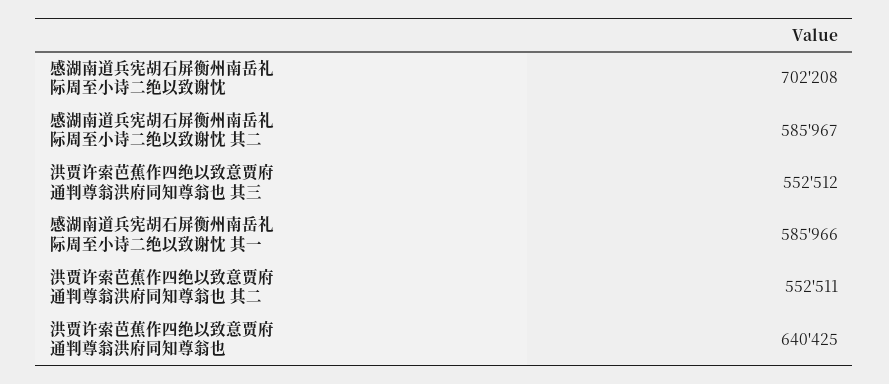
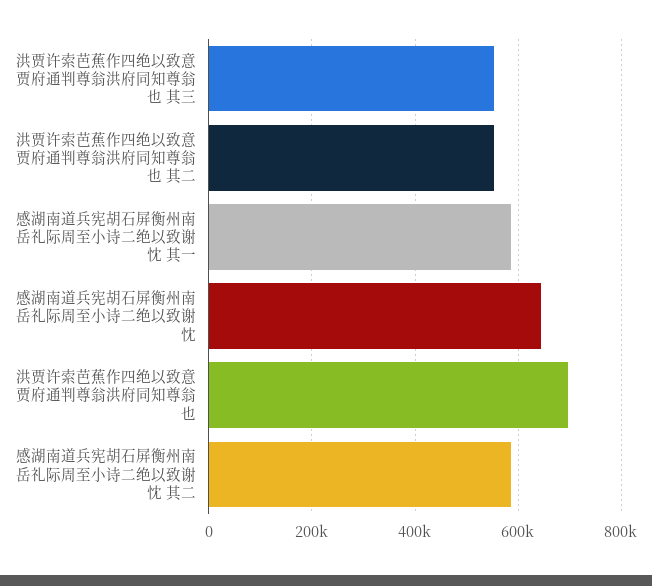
感湖南道兵宪胡石屏衡州南岳礼际周至小诗二绝以致谢忱: 702208 -> 640000
洪贾许索芭蕉作四绝以致意贾府通判尊翁洪府同知尊翁也: 640425 -> 700000

